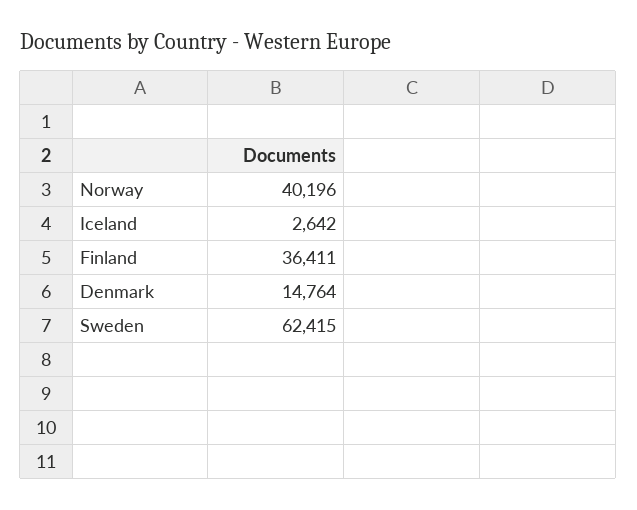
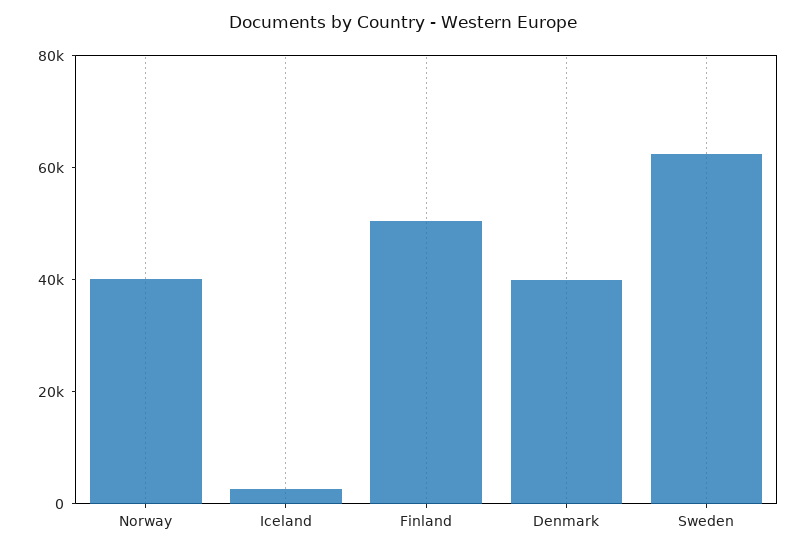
Finland: 36411 -> 50000
Denmark: 14764 -> 40000

